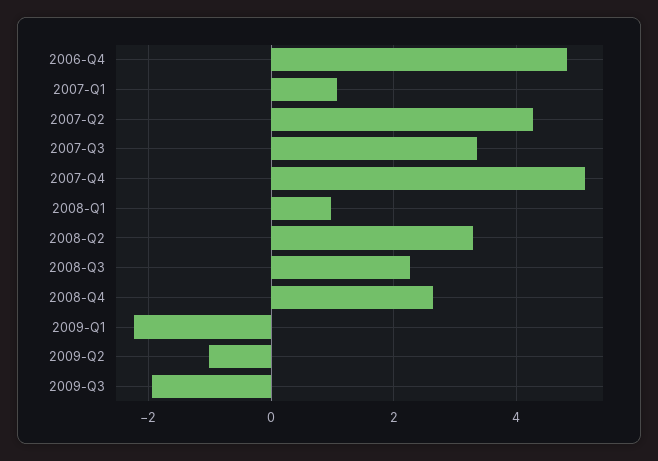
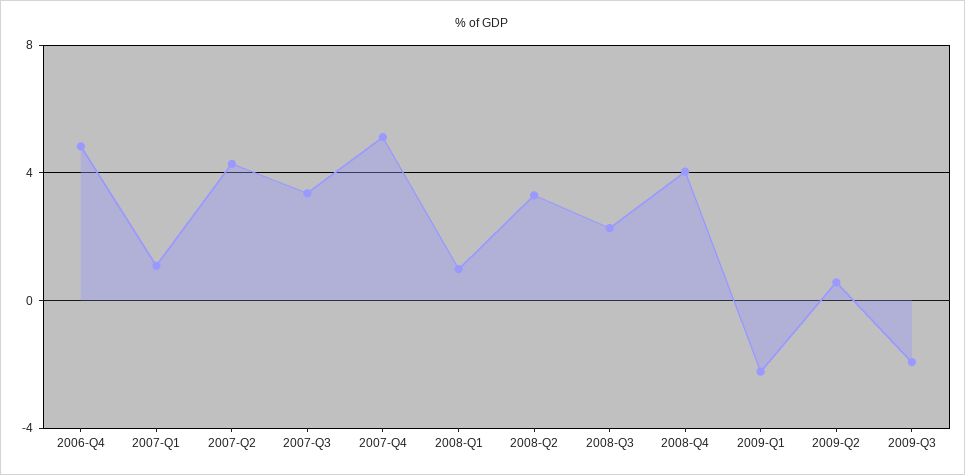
2008-Q4: 2.6 -> 4
2009-Q2: -1 -> 0.5

